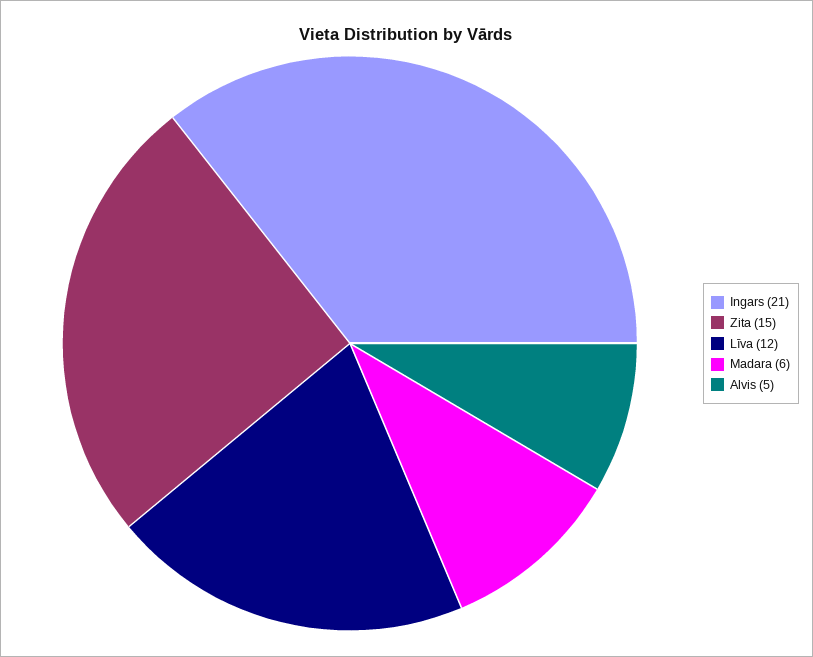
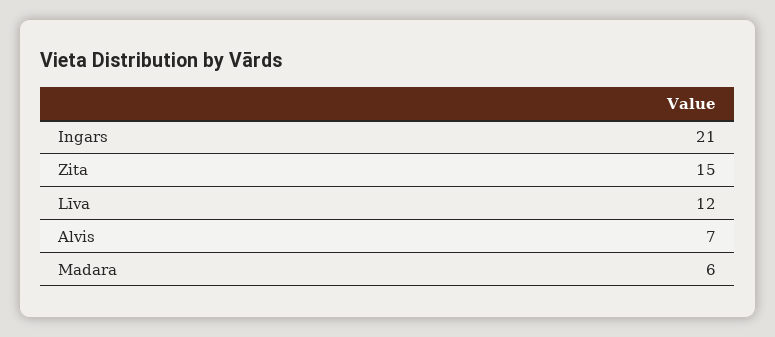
Alvis: 5 -> 7

